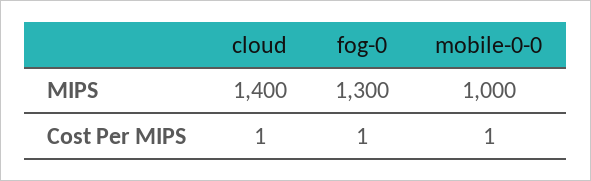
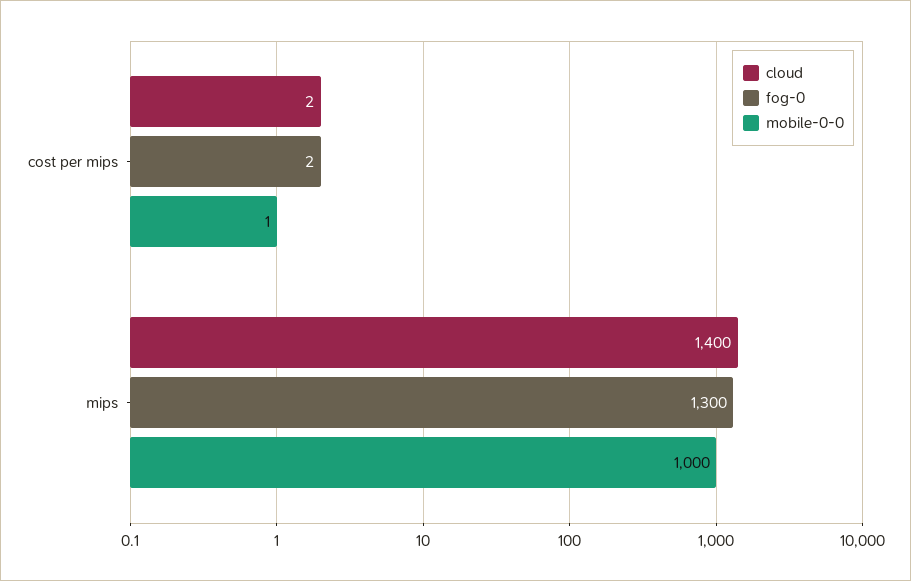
cloud, Cost Per MIPS: 1 -> 2
fog-0, Cost Per MIPS: 1 -> 2

